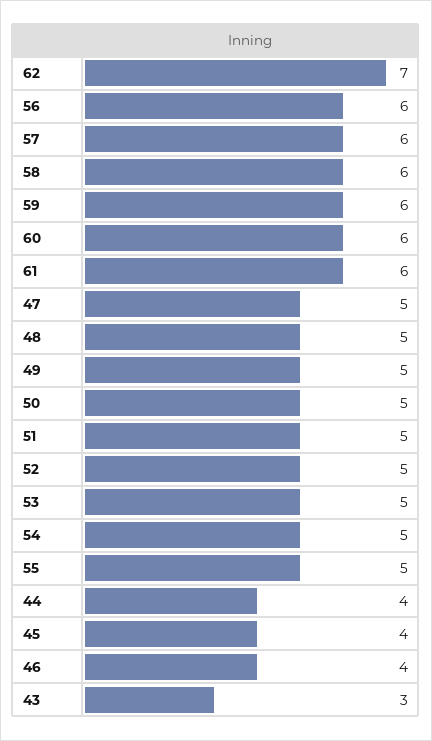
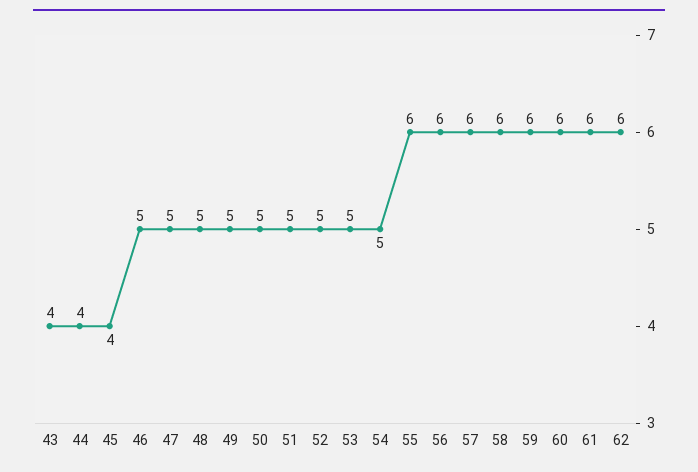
62: 7 -> 6
55: 5 -> 6
46: 4 -> 5
43: 3 -> 4

